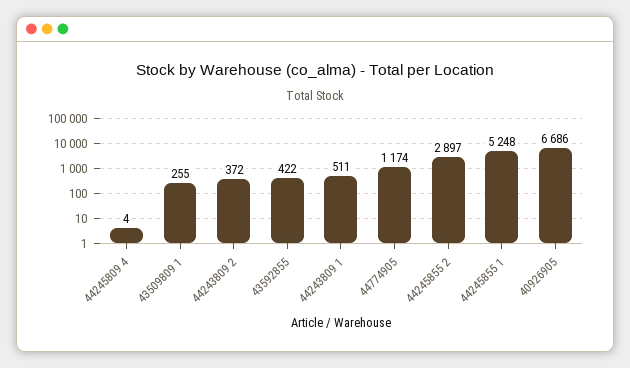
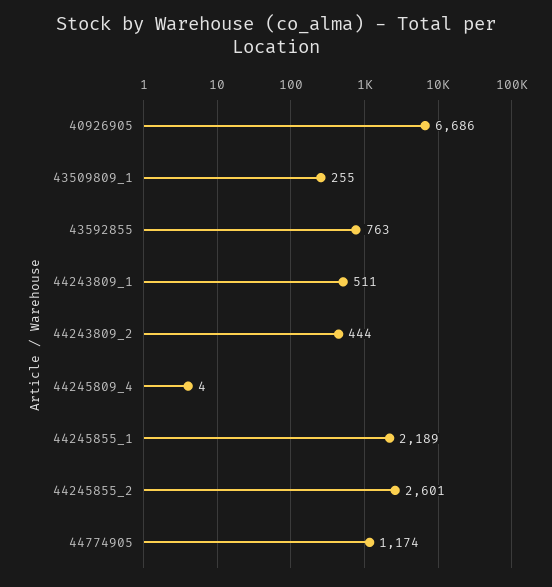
44243809 2: 372 -> 444
43592855: 422 -> 763
44245855 2: 2897 -> 2601
44245855 1: 5248 -> 2189

